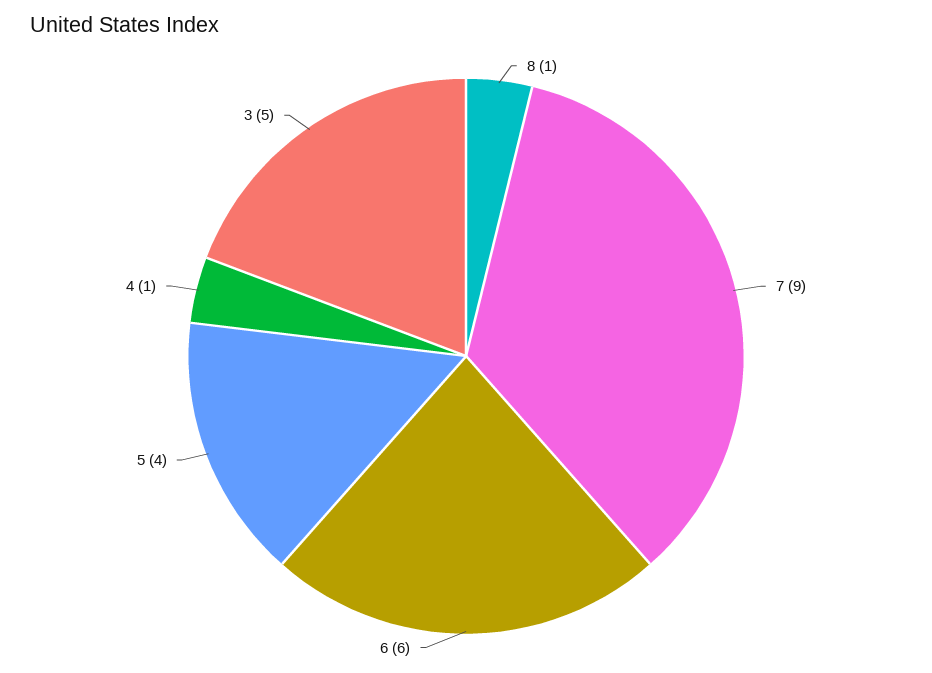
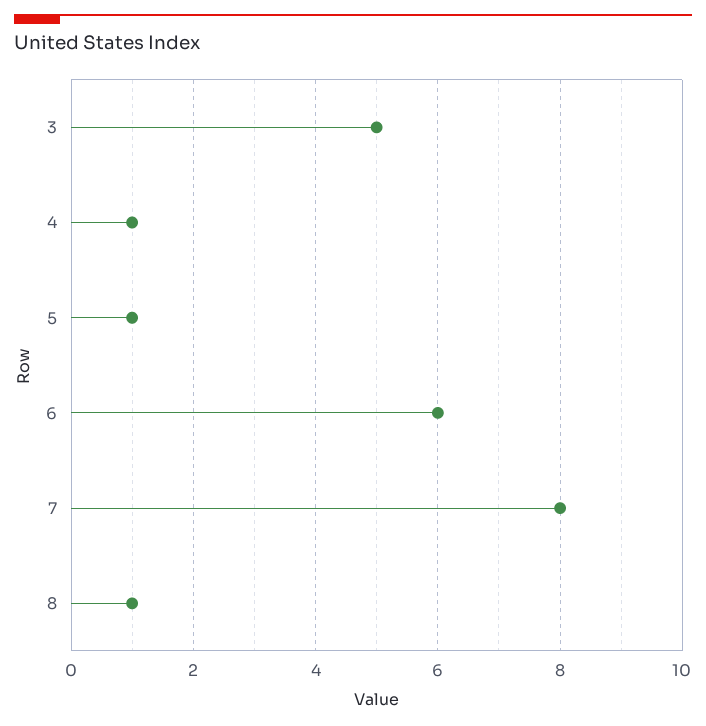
7: 9 -> 8
5: 4 -> 1

